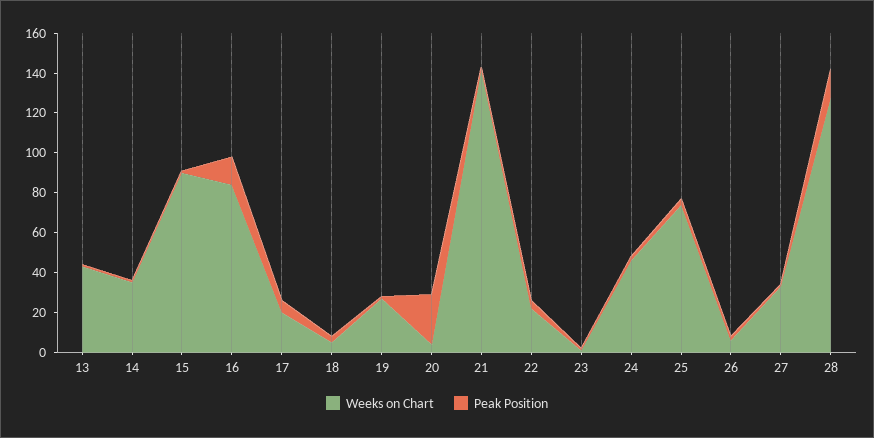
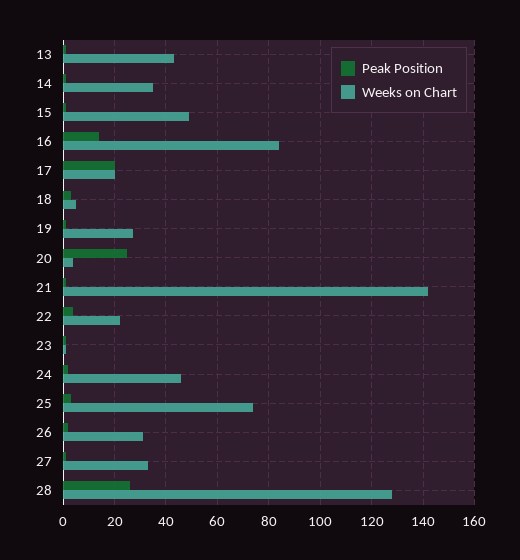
Weeks on Chart, 15: 90 -> 50
Peak Position, 17: 5 -> 20
Weeks on Chart, 26: 5 -> 30
Peak Position, 28: 15 -> 25

